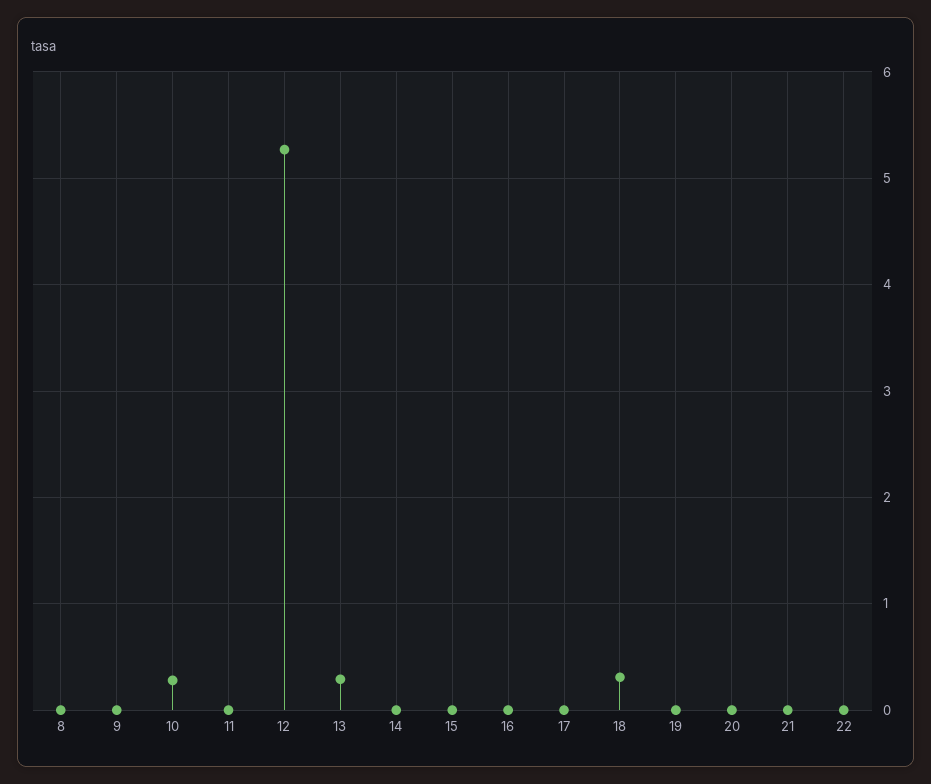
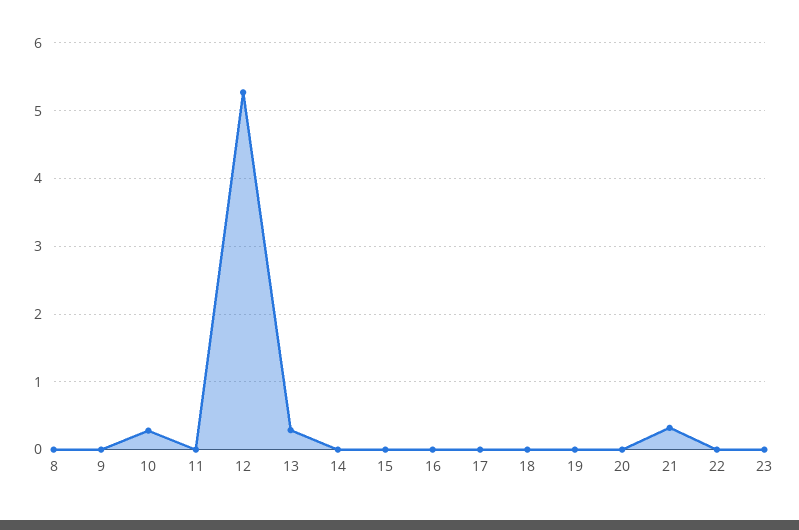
18: 0.3 -> 0
21: 0 -> 0.3
23: none -> 0

